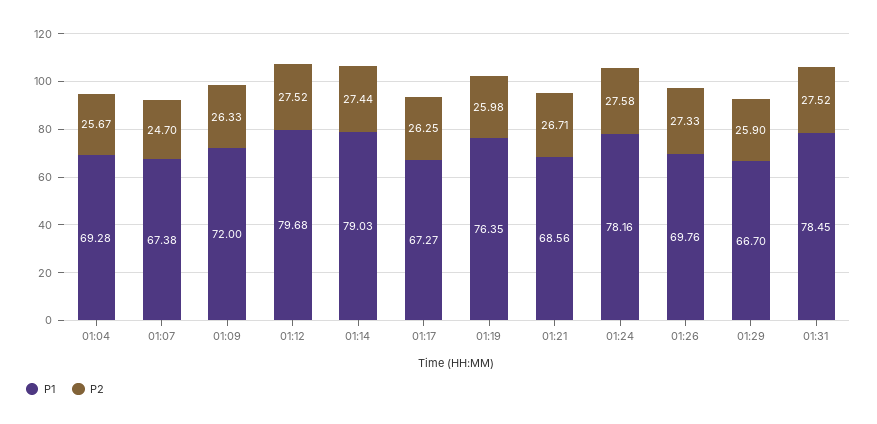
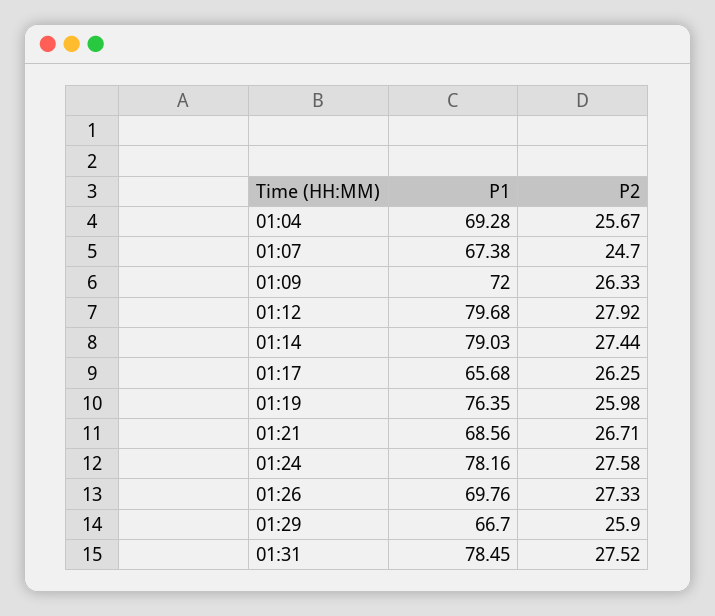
P2, 01:12: 27.52 -> 27.92
P1, 01:17: 67.27 -> 65.68

